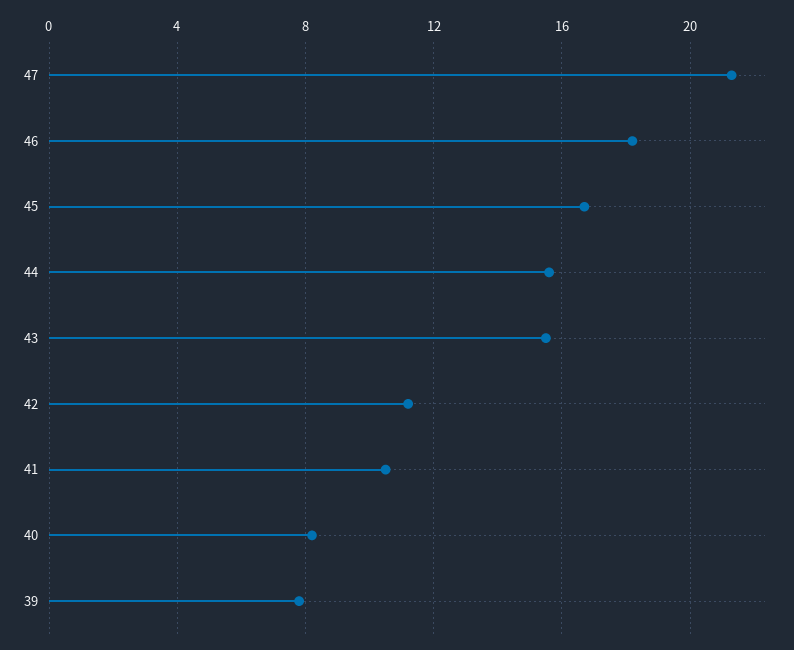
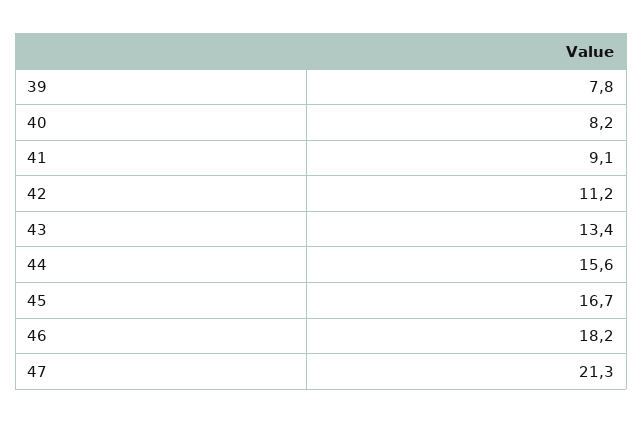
43: 15.5 -> 13.4
41: 10.5 -> 9.1

